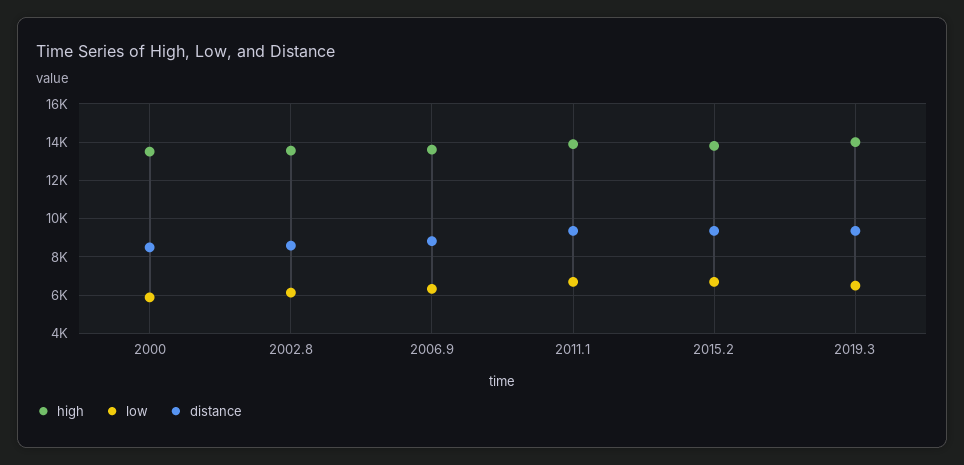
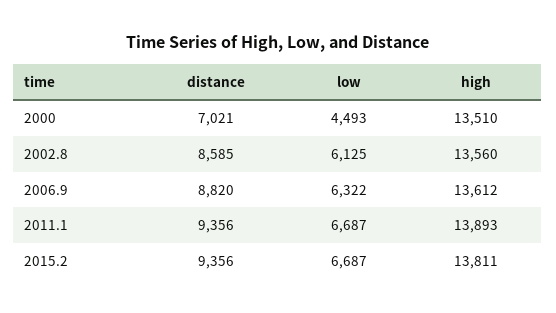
low, 2000: 6000 -> 4493
distance, 2000: 8500 -> 7021
high, 2019.3: 14000 -> none
low, 2019.3: 6500 -> none
distance, 2019.3: 9500 -> none

